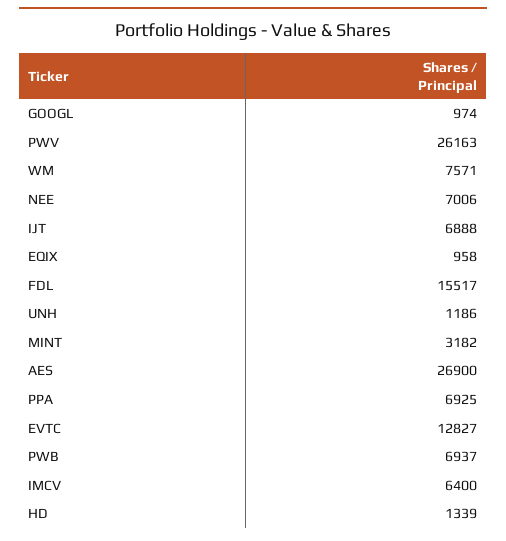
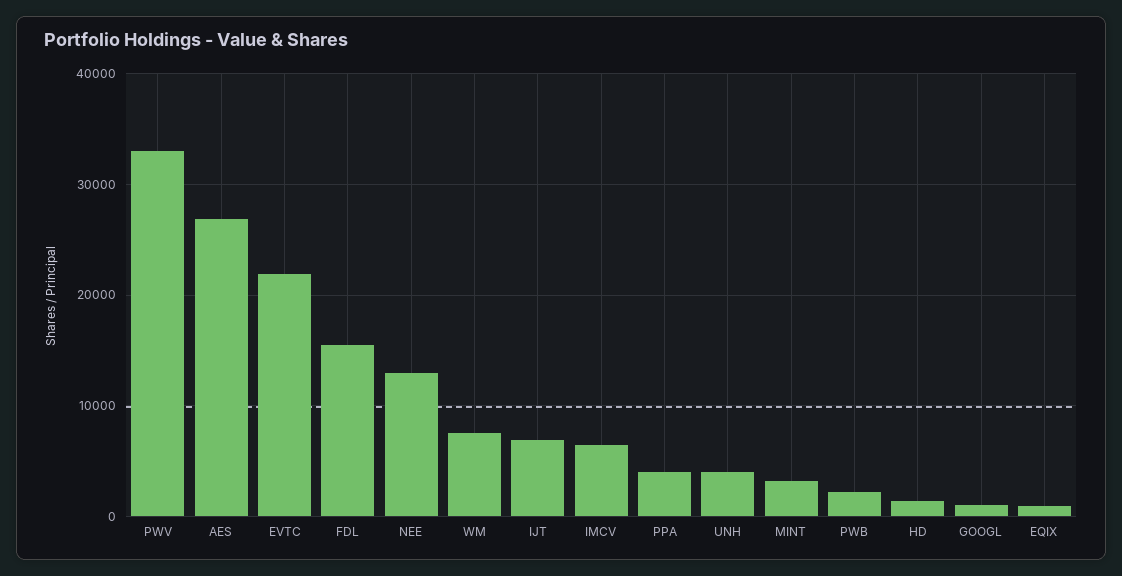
PWV: 26163 -> 33000
NEE: 7006 -> 13000
UNH: 1186 -> 4000
PPA: 6925 -> 4000
EVTC: 12827 -> 22000
PWB: 6937 -> 2000

